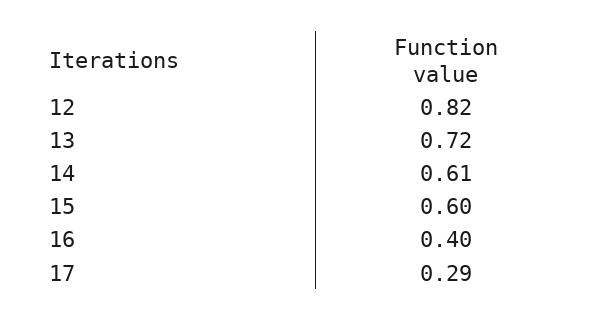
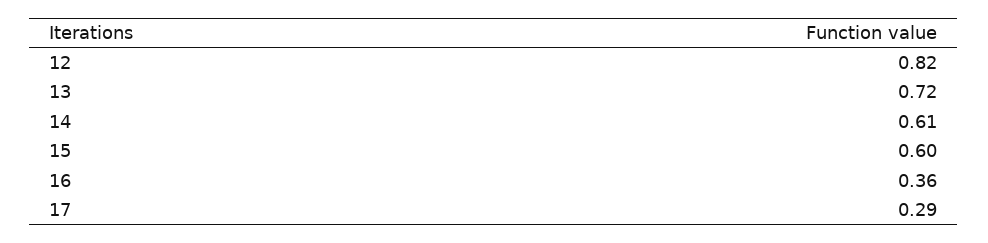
16: 0.4 -> 0.36

